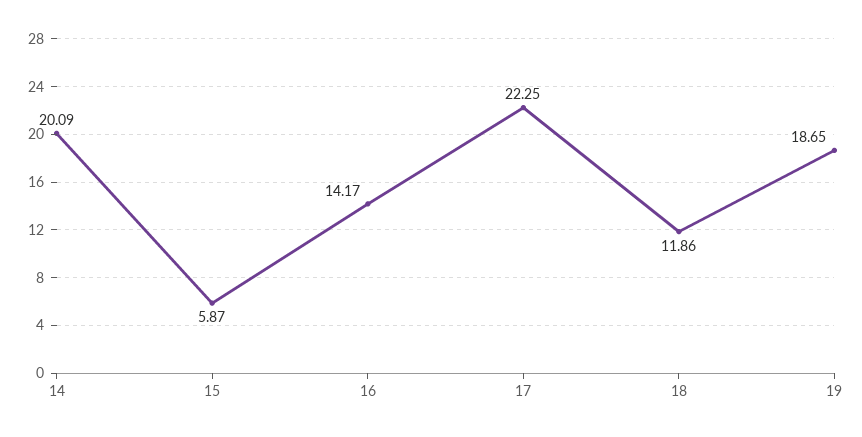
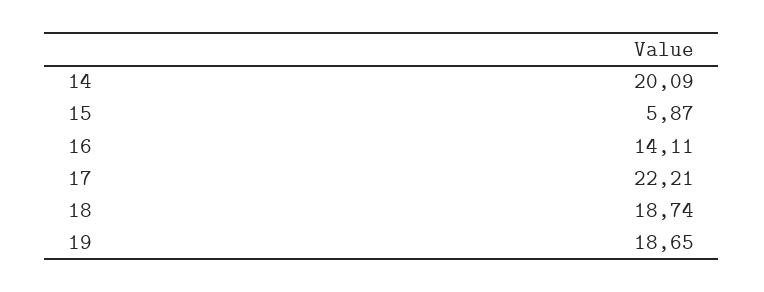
16: 14.17 -> 14.11
17: 22.25 -> 22.21
18: 11.86 -> 18.74

